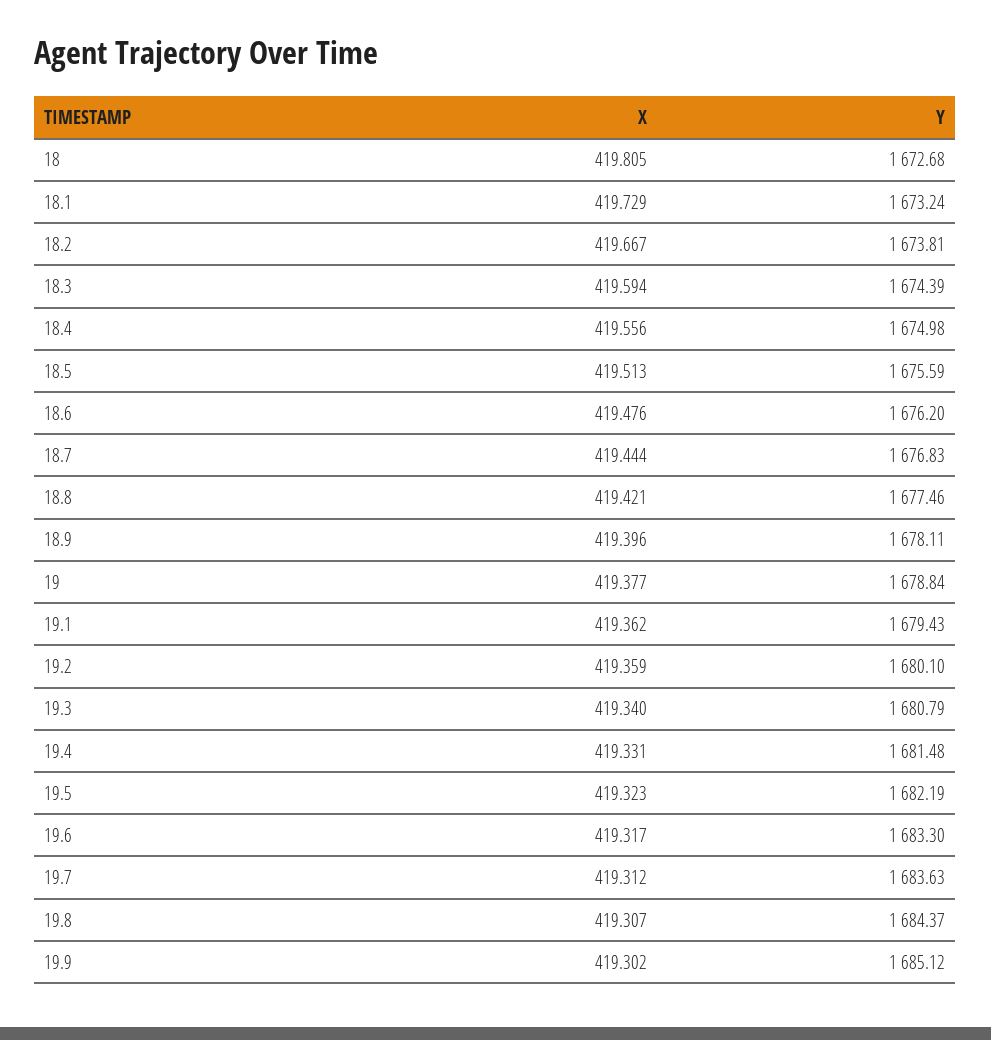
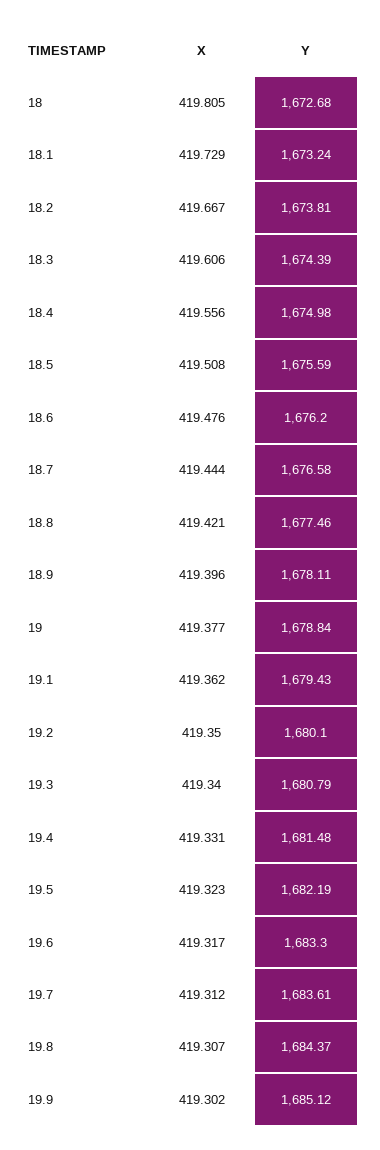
X, 18.3: 419.594 -> 419.606
X, 18.5: 419.513 -> 419.508
Y, 18.7: 1676.83 -> 1676.58
X, 19.2: 419.359 -> 419.35
Y, 19.7: 1683.63 -> 1683.61

